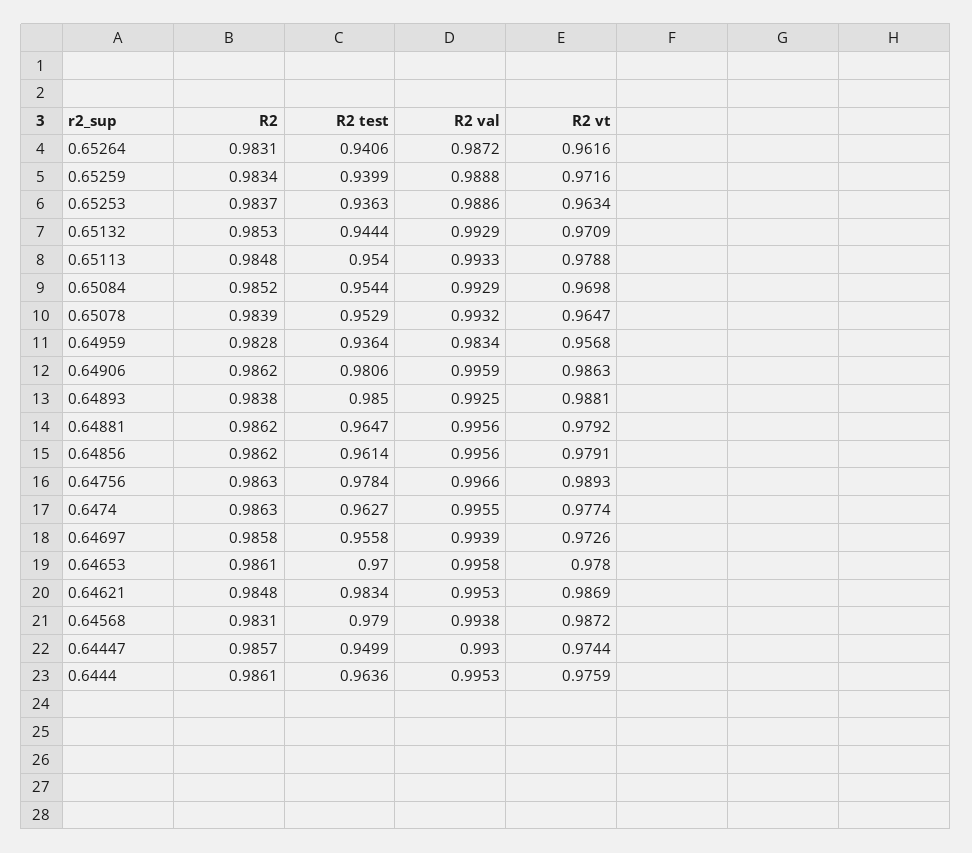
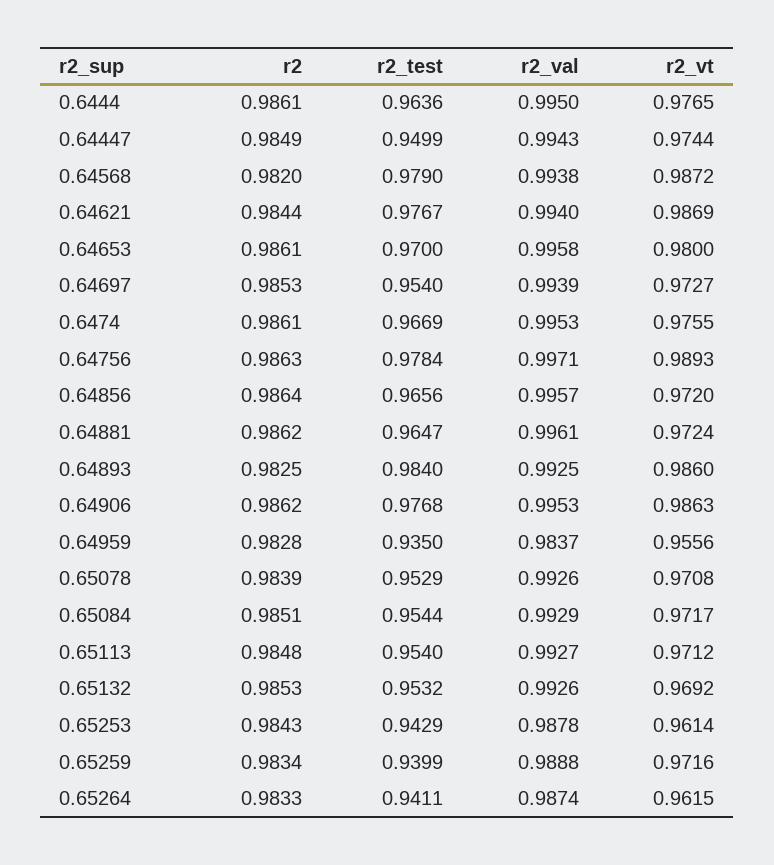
R2, 0.65264: 0.9831 -> 0.9833
R2 test, 0.65264: 0.9406 -> 0.9411
R2 val, 0.65264: 0.9872 -> 0.9874
R2 vt, 0.65264: 0.9616 -> 0.9615
R2, 0.65253: 0.9837 -> 0.9843
R2 test, 0.65253: 0.9363 -> 0.9429
R2 val, 0.65253: 0.9886 -> 0.9878
R2 vt, 0.65253: 0.9634 -> 0.9614
R2 test, 0.65132: 0.9444 -> 0.9532
R2 val, 0.65132: 0.9929 -> 0.9926
R2 vt, 0.65132: 0.9709 -> 0.9692
R2 val, 0.65113: 0.9933 -> 0.9927
R2 vt, 0.65113: 0.9788 -> 0.9712
R2, 0.65084: 0.9852 -> 0.9851
R2 vt, 0.65084: 0.9698 -> 0.9717
R2 val, 0.65078: 0.9932 -> 0.9926
R2 vt, 0.65078: 0.9647 -> 0.9708
R2 test, 0.64959: 0.9364 -> 0.935
R2 val, 0.64959: 0.9834 -> 0.9837
R2 vt, 0.64959: 0.9568 -> 0.9556
R2 test, 0.64906: 0.9806 -> 0.9768
R2 val, 0.64906: 0.9959 -> 0.9953
R2, 0.64893: 0.9838 -> 0.9825
R2 test, 0.64893: 0.985 -> 0.984
R2 vt, 0.64893: 0.9881 -> 0.986
R2 val, 0.64881: 0.9956 -> 0.9961
R2 vt, 0.64881: 0.9792 -> 0.9724
R2, 0.64856: 0.9862 -> 0.9864
R2 test, 0.64856: 0.9614 -> 0.9656
R2 val, 0.64856: 0.9956 -> 0.9957
R2 vt, 0.64856: 0.9791 -> 0.972
R2 val, 0.64756: 0.9966 -> 0.9971
R2, 0.6474: 0.9863 -> 0.9861
R2 test, 0.6474: 0.9627 -> 0.9669
R2 val, 0.6474: 0.9955 -> 0.9953
R2 vt, 0.6474: 0.9774 -> 0.9755
R2, 0.64697: 0.9858 -> 0.9853
R2 test, 0.64697: 0.9558 -> 0.954
R2 vt, 0.64697: 0.9726 -> 0.9727
R2 vt, 0.64653: 0.978 -> 0.98
R2, 0.64621: 0.9848 -> 0.9844
R2 test, 0.64621: 0.9834 -> 0.9767
R2 val, 0.64621: 0.9953 -> 0.994
R2, 0.64568: 0.9831 -> 0.982
R2, 0.64447: 0.9857 -> 0.9849
R2 val, 0.64447: 0.993 -> 0.9943
R2 val, 0.6444: 0.9953 -> 0.995
R2 vt, 0.6444: 0.9759 -> 0.9765

